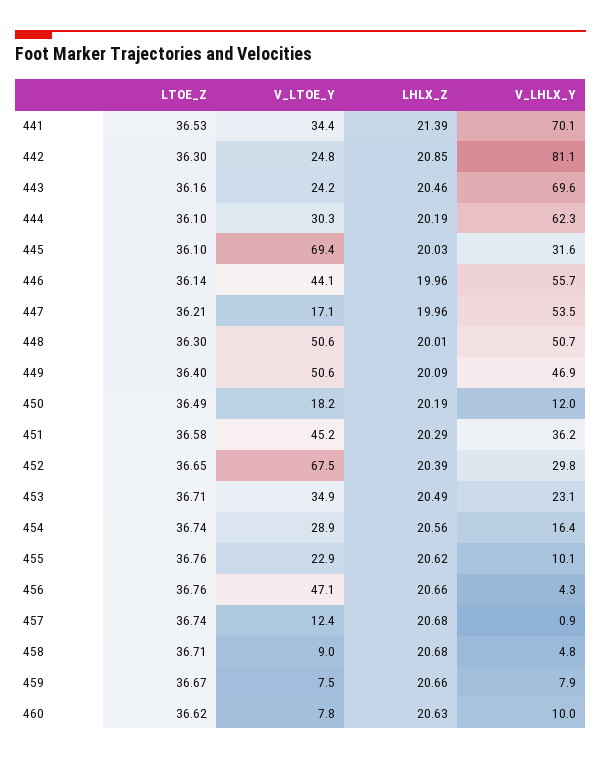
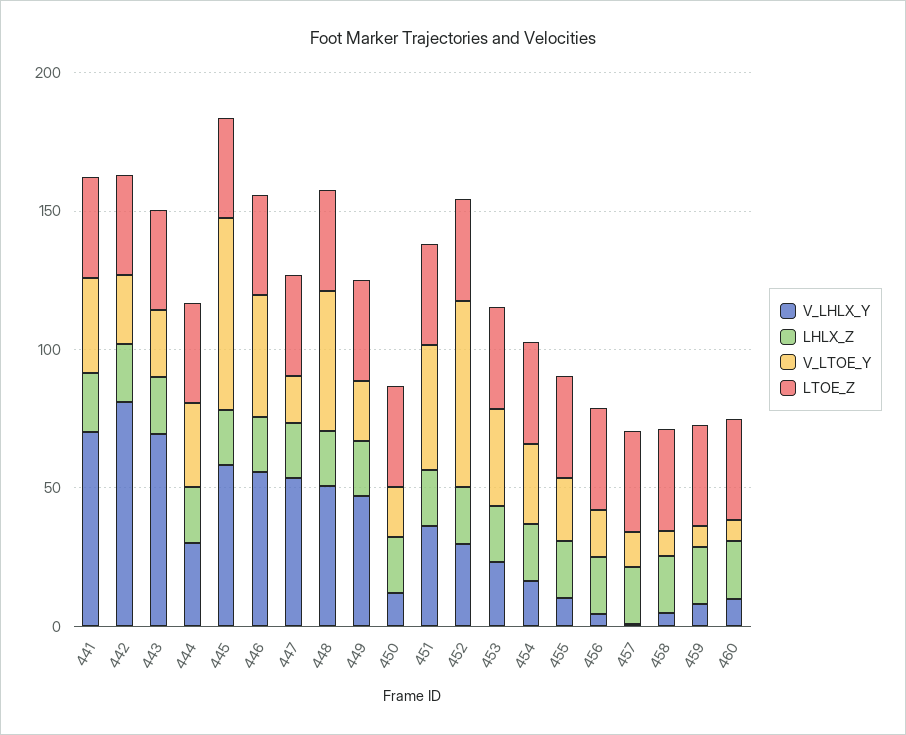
V_LHLX_Y, 444: 62.3 -> 30
V_LHLX_Y, 445: 31.6 -> 60
V_LTOE_Y, 449: 50.6 -> 20
V_LTOE_Y, 456: 47.1 -> 20

